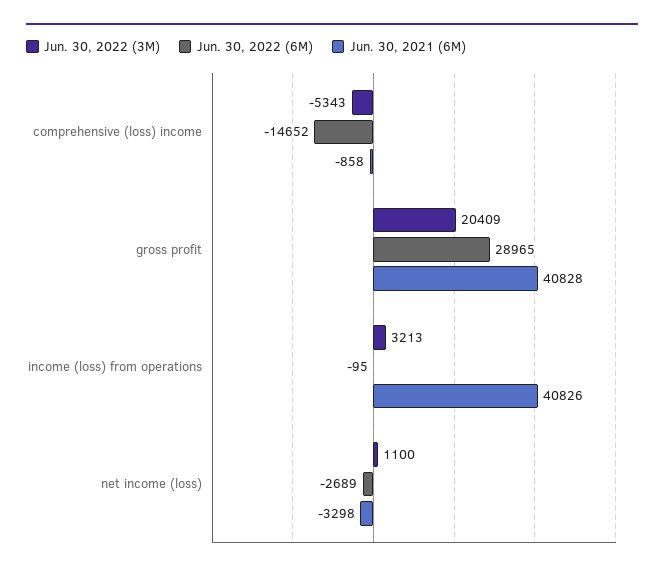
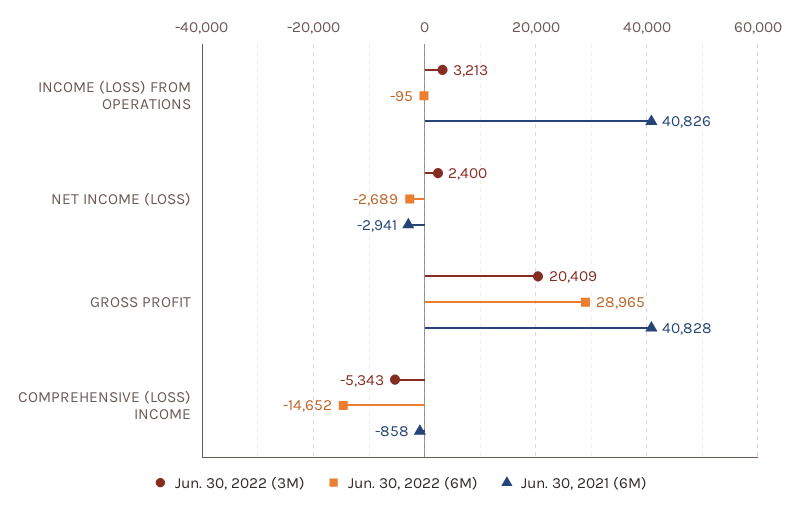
Jun. 30, 2022 (3M), net income (loss): 1100 -> 2400
Jun. 30, 2021 (6M), net income (loss): -3298 -> -2941

